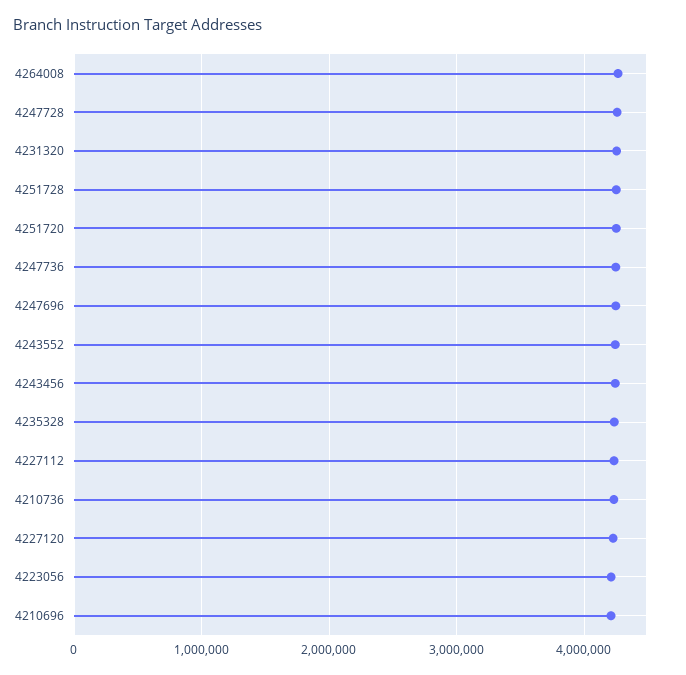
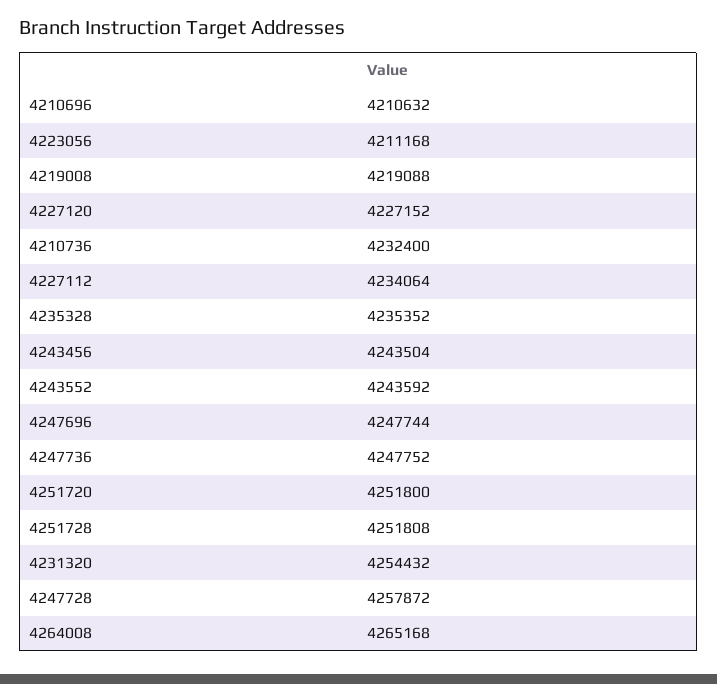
4219008: none -> 4219088

